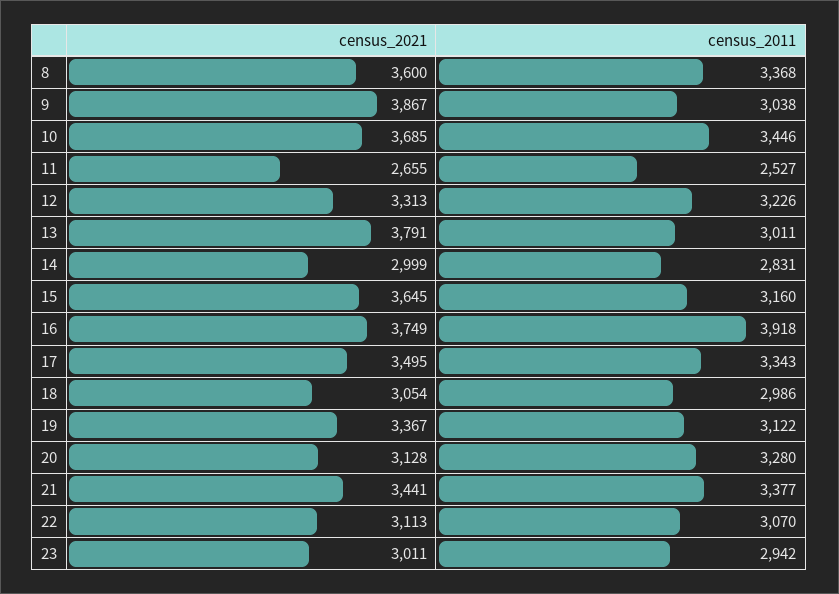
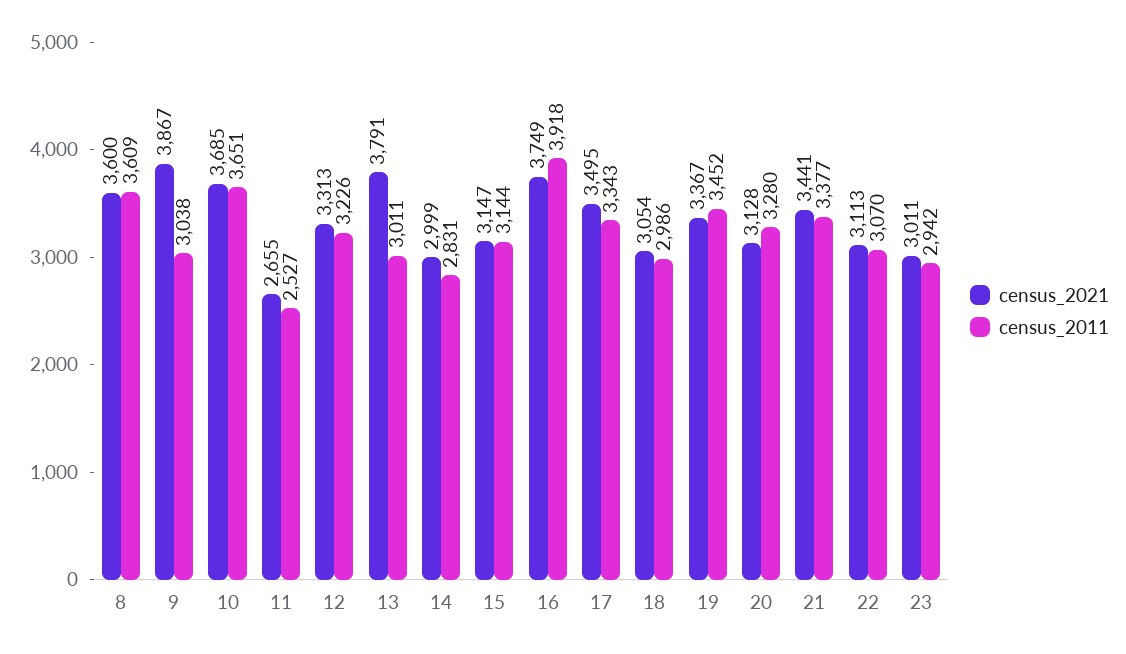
census_2011, 8: 3368 -> 3609
census_2011, 10: 3446 -> 3651
census_2021, 15: 3645 -> 3147
census_2011, 15: 3160 -> 3144
census_2011, 19: 3122 -> 3452

